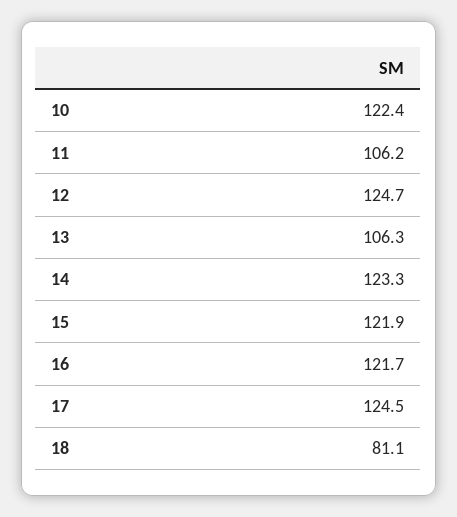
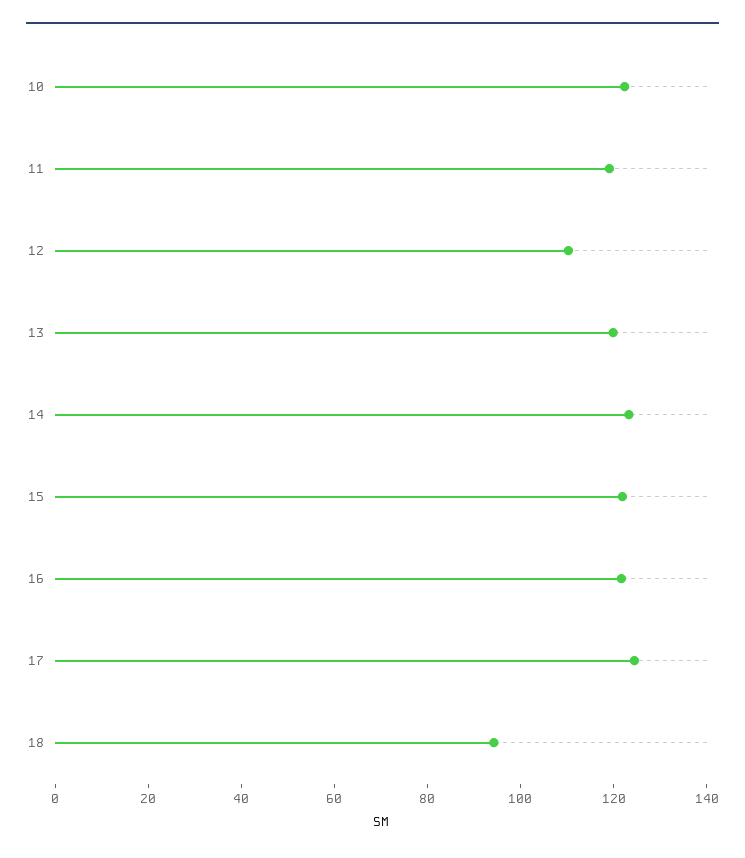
11: 106.2 -> 120
12: 124.7 -> 110
13: 106.3 -> 120
18: 81.1 -> 95

